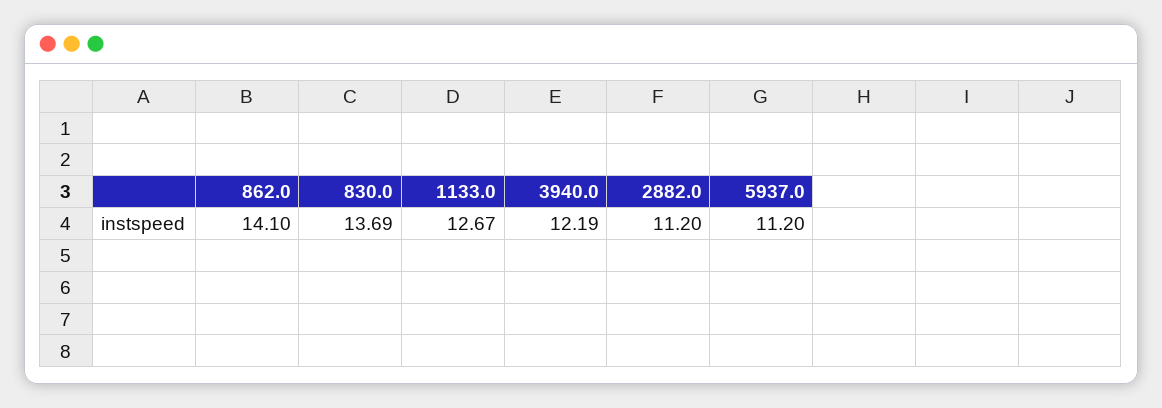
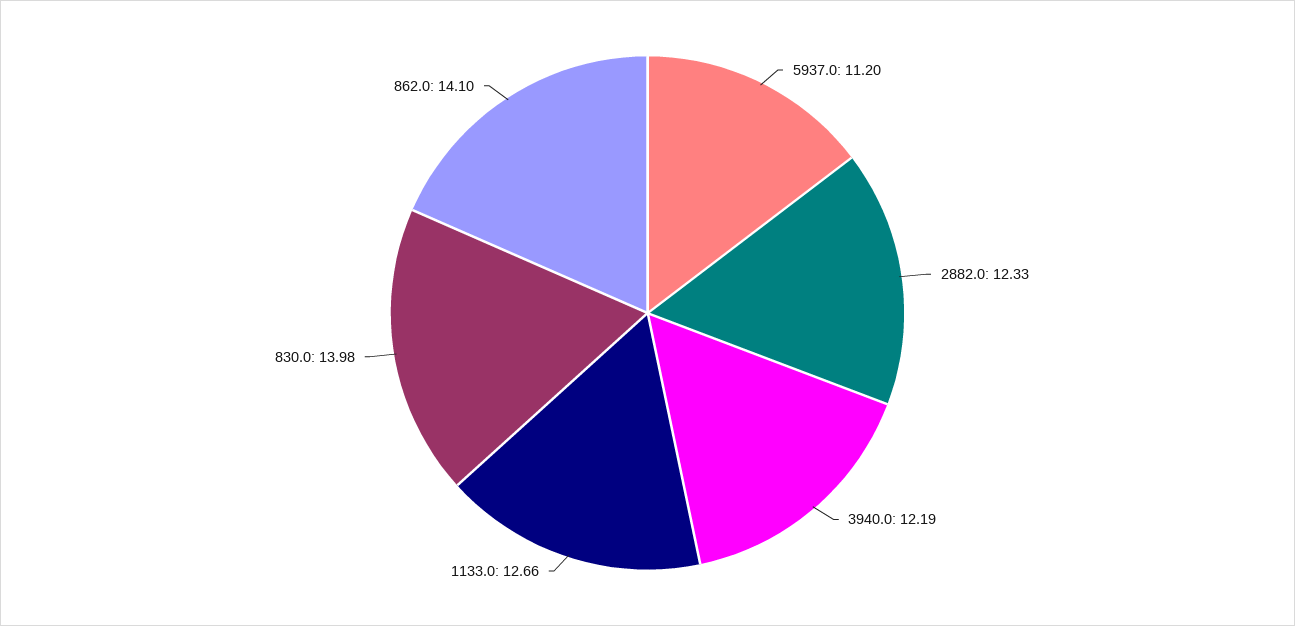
830.0: 13.69 -> 13.98
1133.0: 12.67 -> 12.66
2882.0: 11.2 -> 12.33

